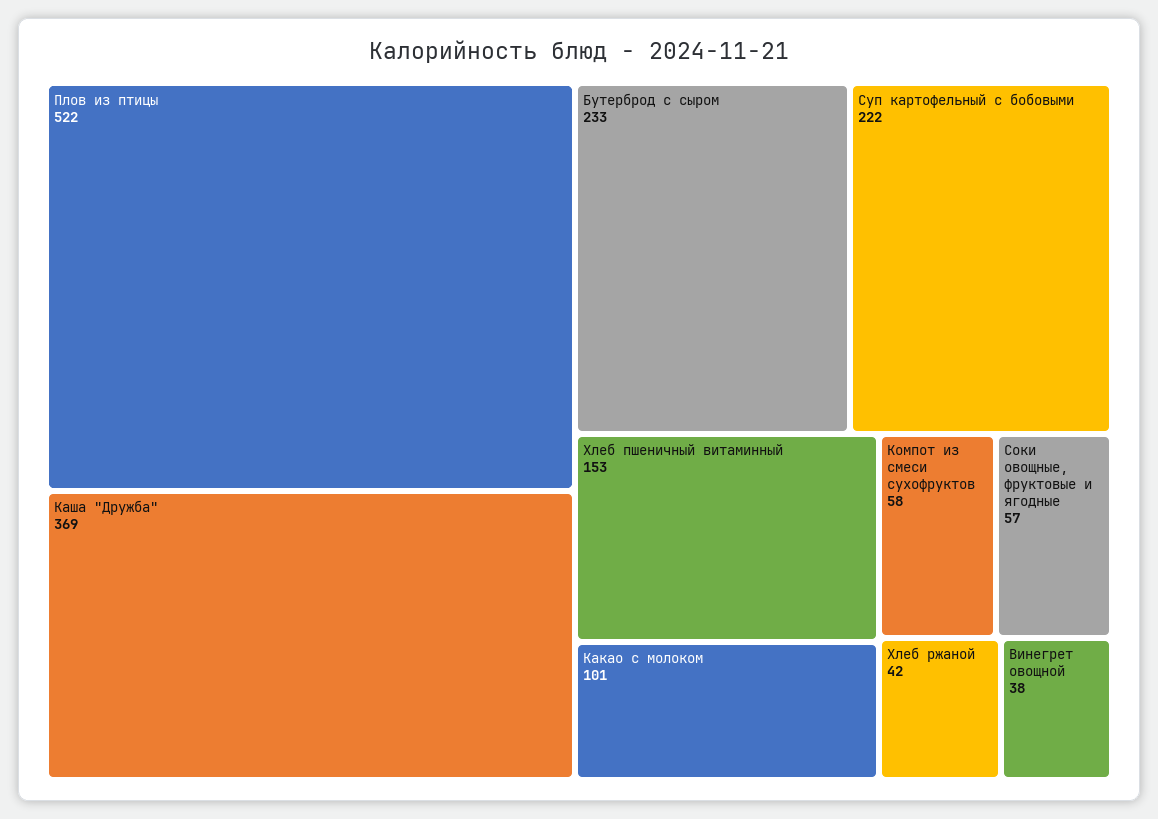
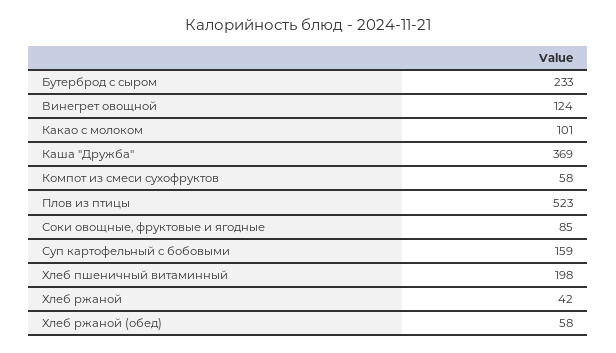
Плов из птицы: 522 -> 523
Суп картофельный с бобовыми: 222 -> 159
Хлеб пшеничный витаминный: 153 -> 198
Соки овощные, фруктовые и ягодные: 57 -> 85
Винегрет овощной: 38 -> 124
Хлеб ржаной (обед): none -> 58

